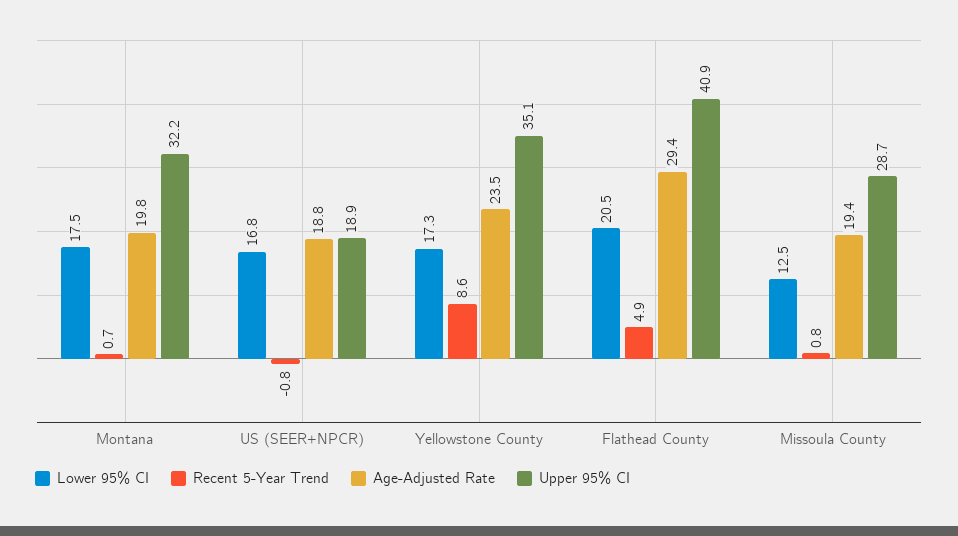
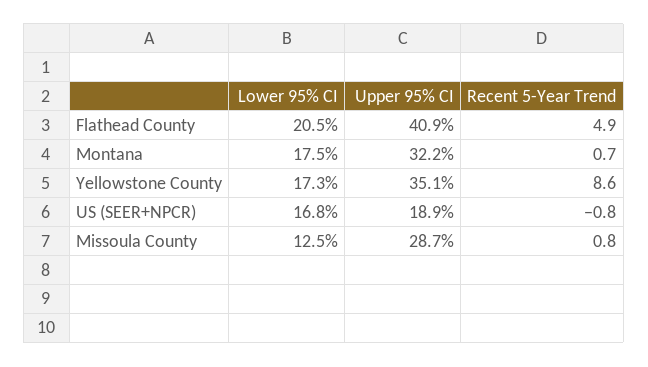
Age-Adjusted Rate, Montana: 19.8 -> none
Age-Adjusted Rate, US (SEER+NPCR): 18.8 -> none
Age-Adjusted Rate, Yellowstone County: 23.5 -> none
Age-Adjusted Rate, Flathead County: 29.4 -> none
Age-Adjusted Rate, Missoula County: 19.4 -> none

